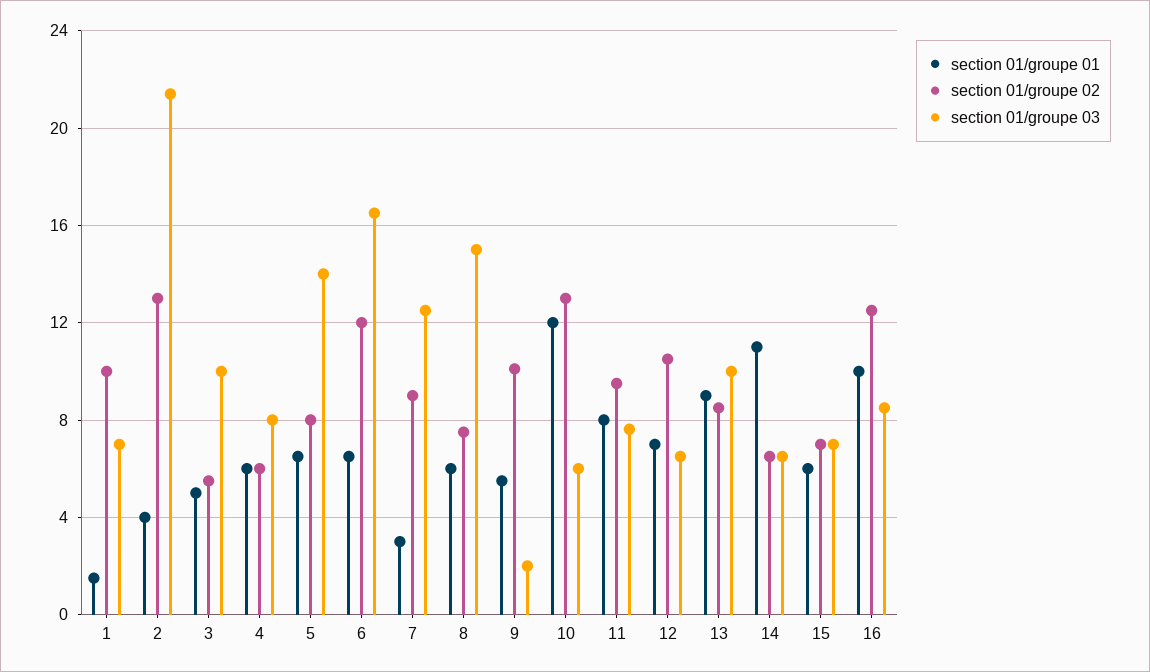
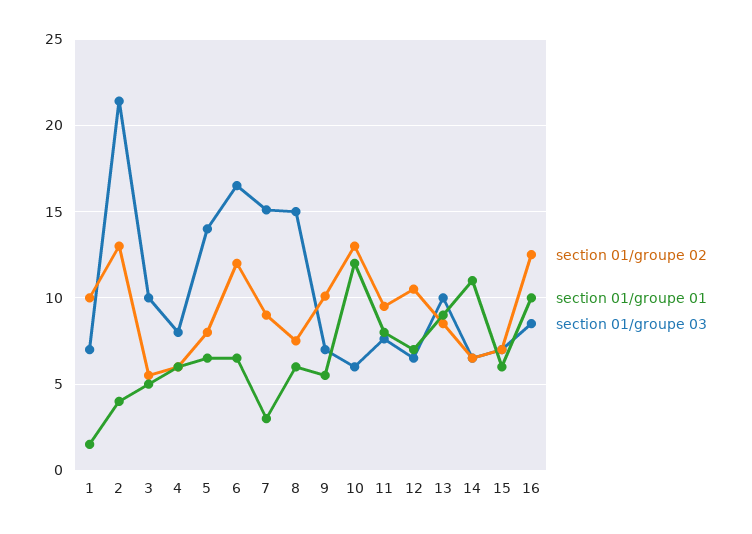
section 01/groupe 03, 7: 12.5 -> 15
section 01/groupe 03, 9: 2 -> 7

